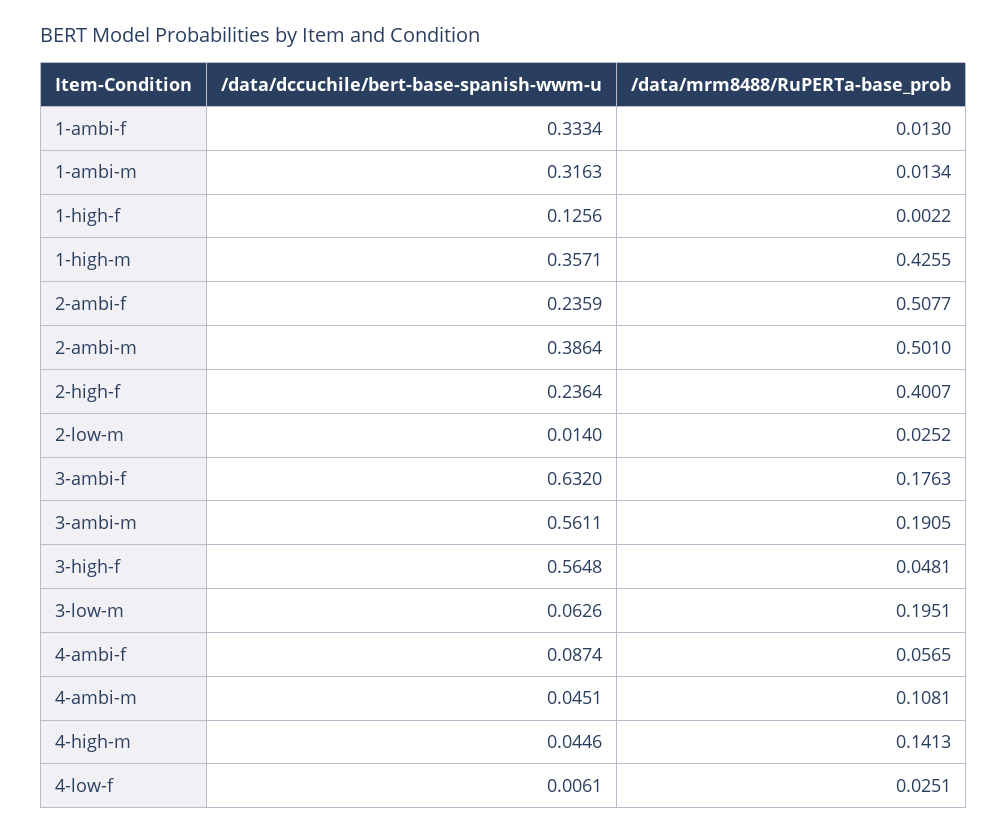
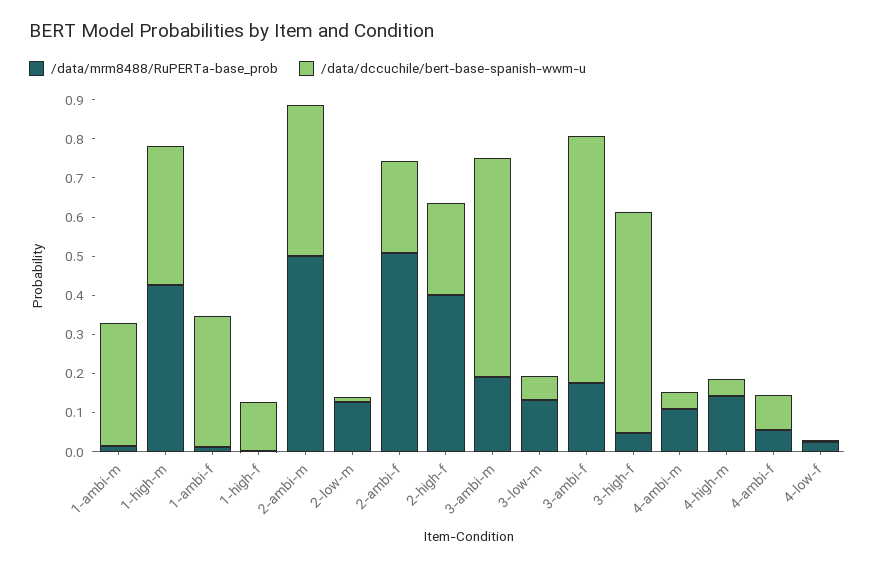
/data/mrm8488/RuPERTa-base_prob, 2-low-m: 0.0252 -> 0.125
/data/mrm8488/RuPERTa-base_prob, 3-low-m: 0.1951 -> 0.125

